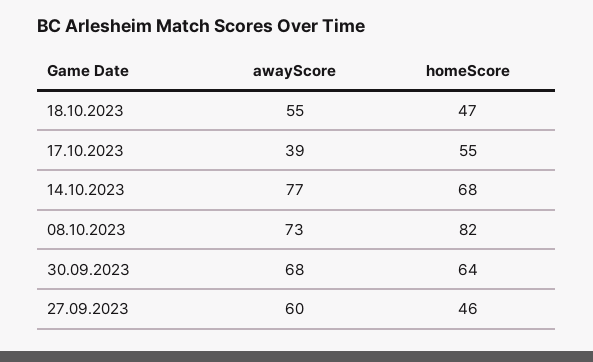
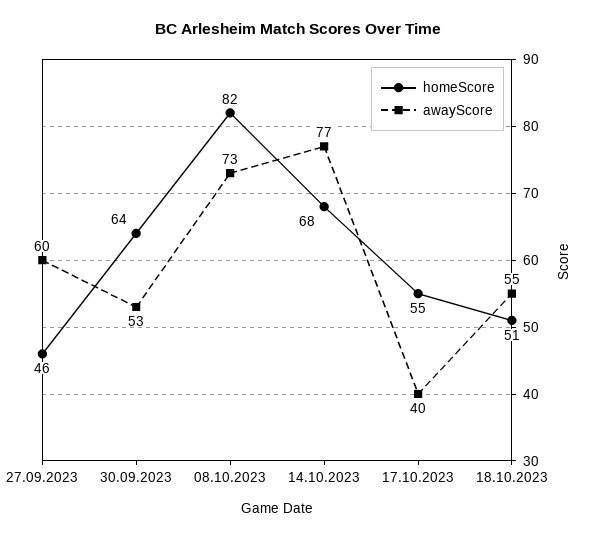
homeScore, 18.10.2023: 47 -> 51
awayScore, 17.10.2023: 39 -> 40
awayScore, 30.09.2023: 68 -> 53

